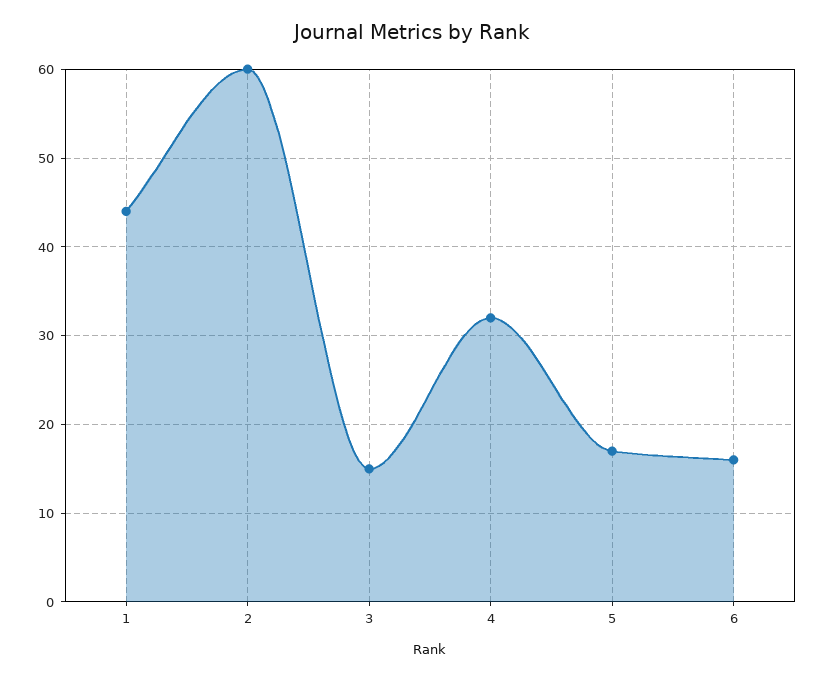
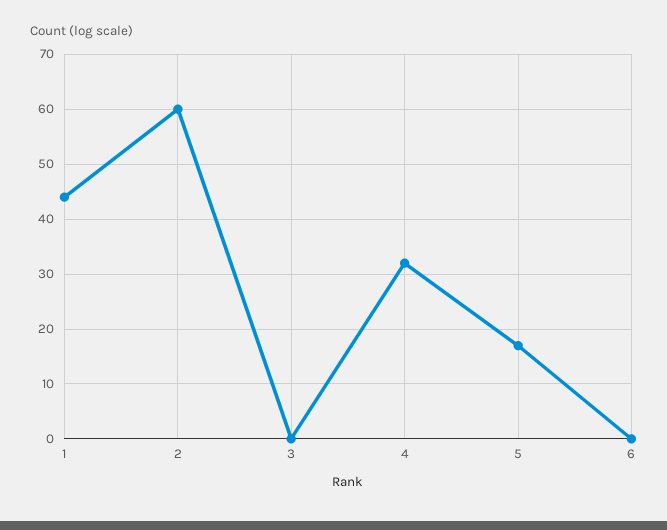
3: 15 -> 0
6: 16 -> 0

